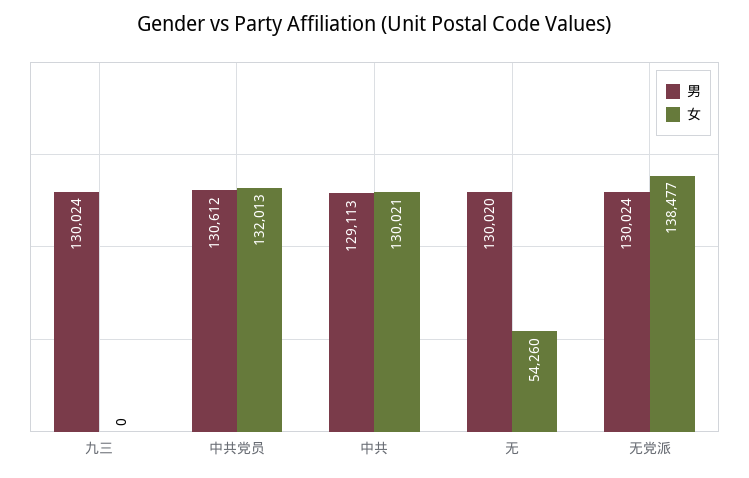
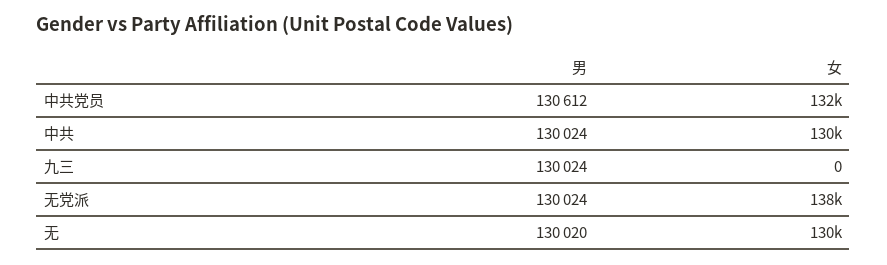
男, 中共: 129113 -> 130024
女, 无: 54260 -> 130000

